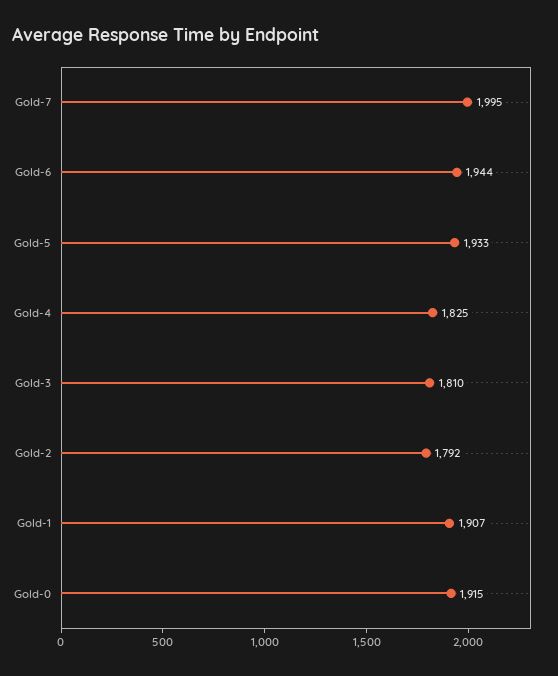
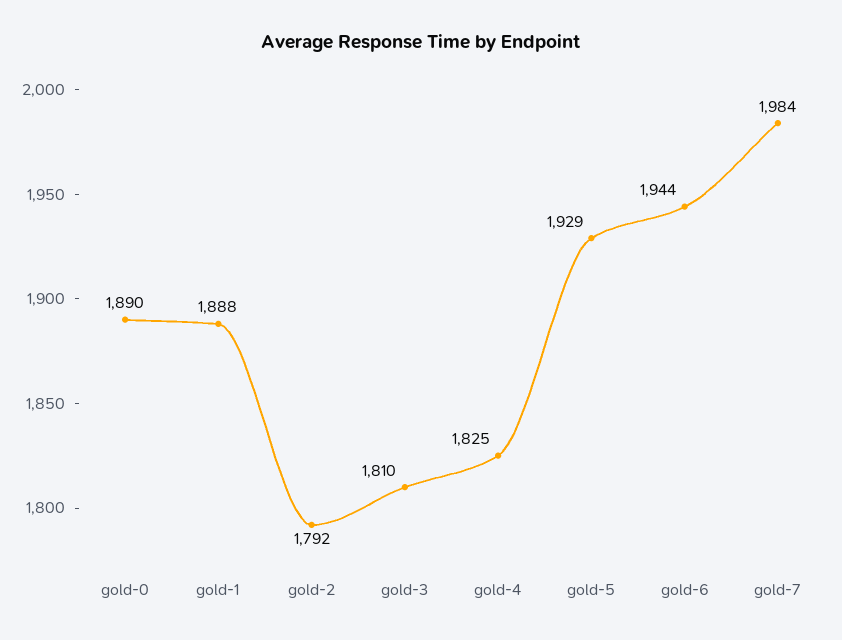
Gold-7: 1995 -> 1984
Gold-5: 1933 -> 1929
Gold-1: 1907 -> 1888
Gold-0: 1915 -> 1890

